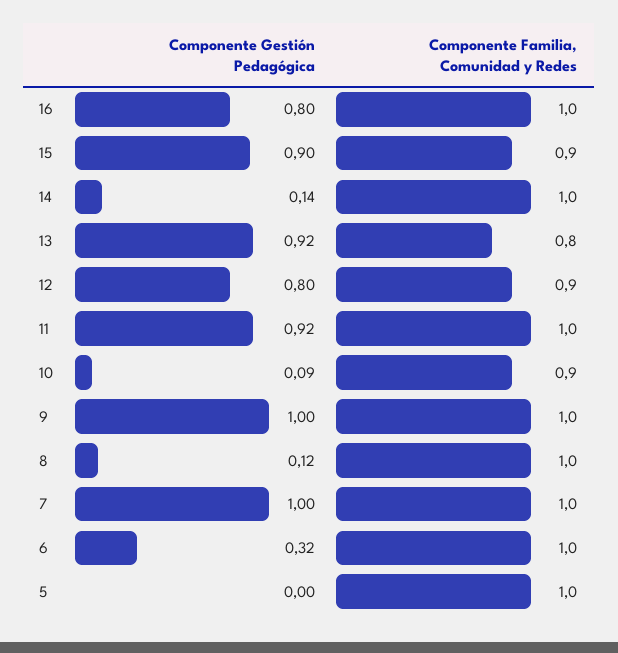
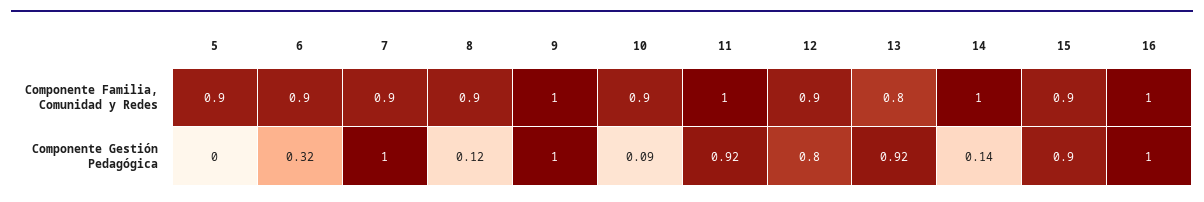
Componente Gestión Pedagógica, 16: 0.8 -> 1
Componente Familia, Comunidad y Redes, 8: 1 -> 0.9
Componente Familia, Comunidad y Redes, 7: 1 -> 0.9
Componente Familia, Comunidad y Redes, 6: 1 -> 0.9
Componente Familia, Comunidad y Redes, 5: 1 -> 0.9

